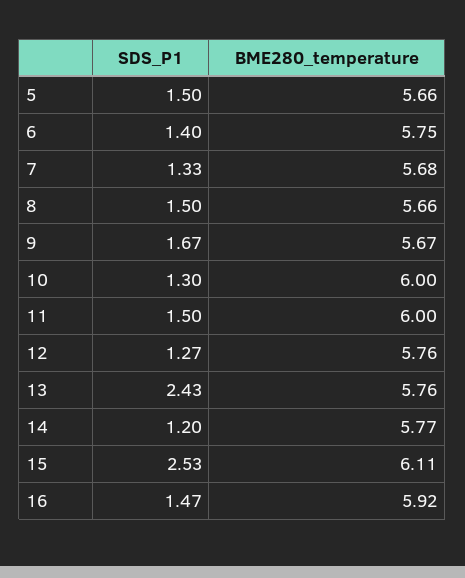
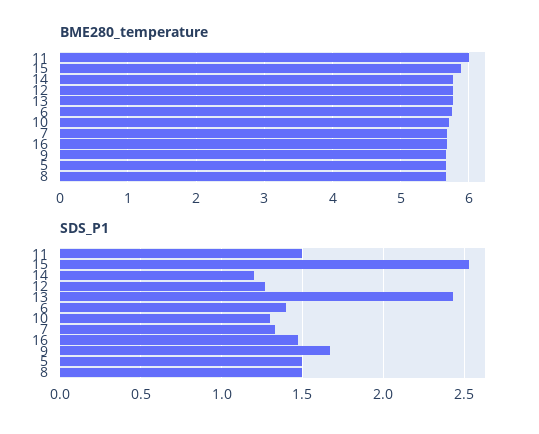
BME280_temperature, 10: 6 -> 5.7
BME280_temperature, 15: 6.11 -> 5.9
BME280_temperature, 16: 5.92 -> 5.7

